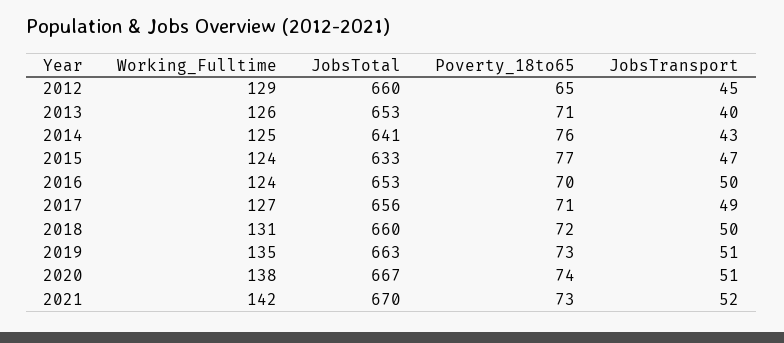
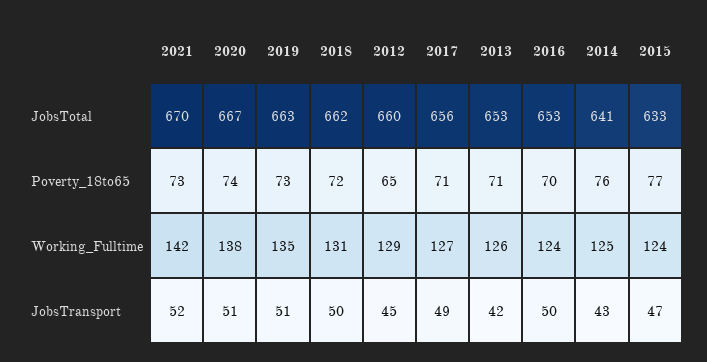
JobsTransport, 2013: 40 -> 42
JobsTotal, 2018: 660 -> 662

